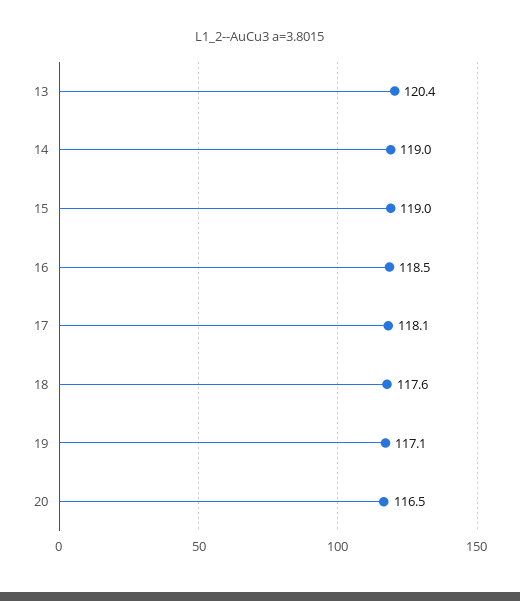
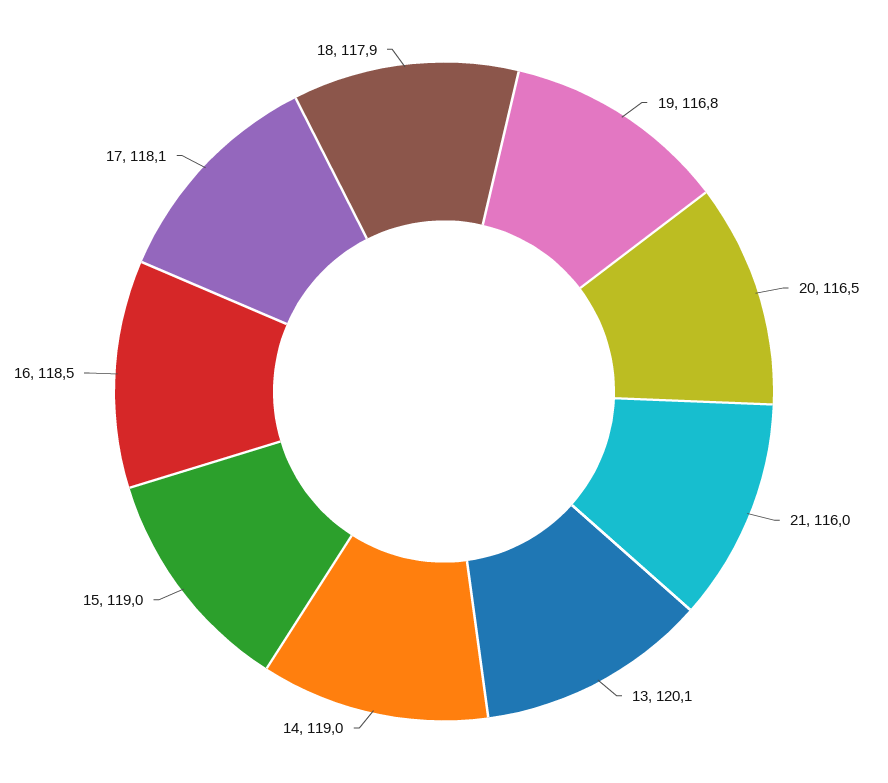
13: 120.4 -> 120.1
18: 117.6 -> 117.9
19: 117.1 -> 116.8
21: none -> 116

